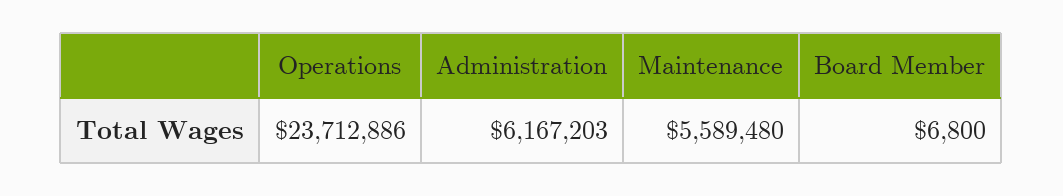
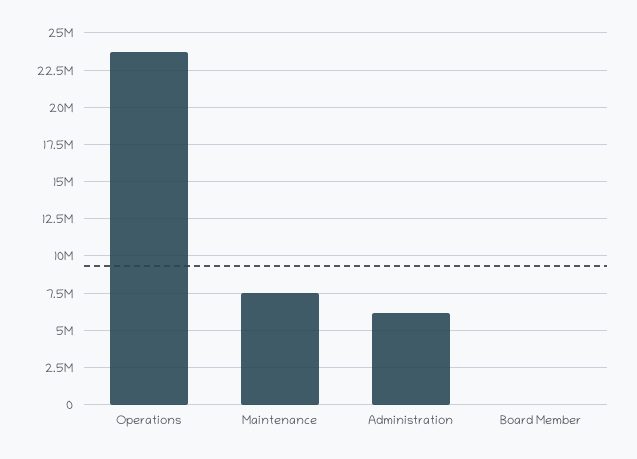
Maintenance: 5589480 -> 7500000

